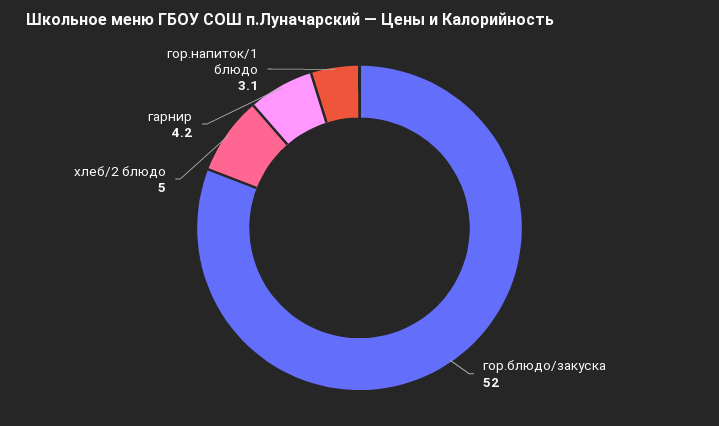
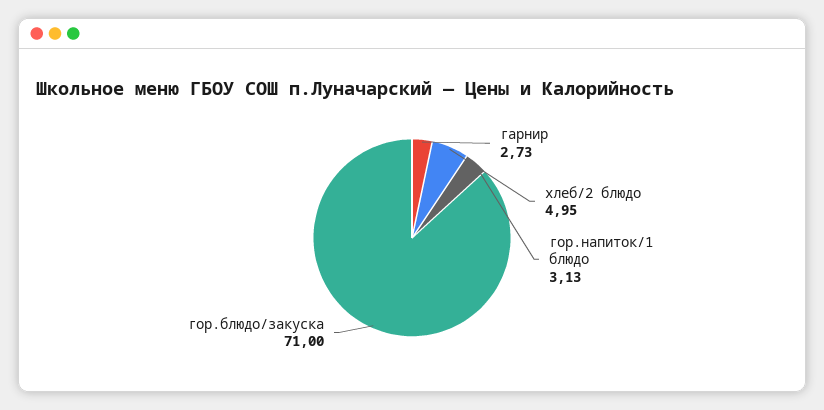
гор.блюдо/закуска: 52 -> 71
гарнир: 4.2 -> 2.73

